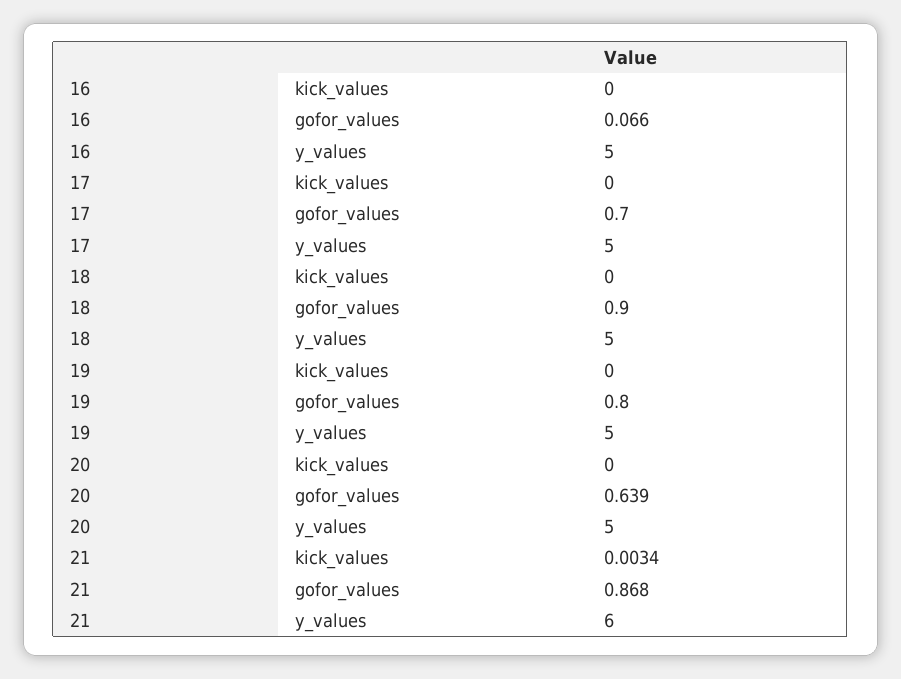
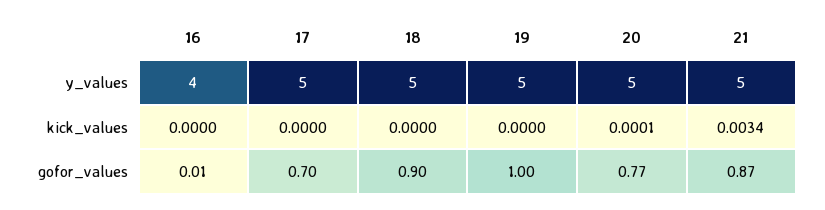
16, gofor_values: 0.066 -> 0.01
16, y_values: 5 -> 4
19, gofor_values: 0.8 -> 1
20, kick_values: 0 -> 0.0001
20, gofor_values: 0.639 -> 0.77
21, y_values: 6 -> 5

